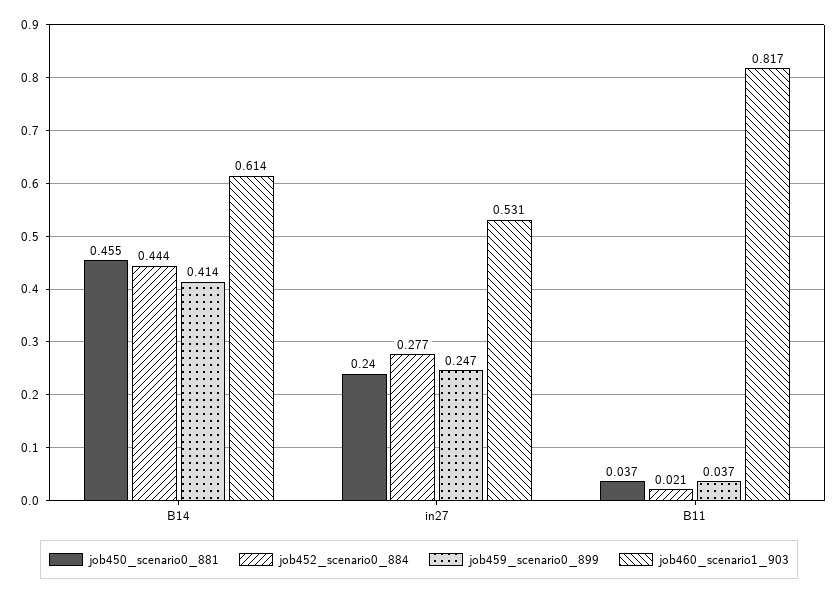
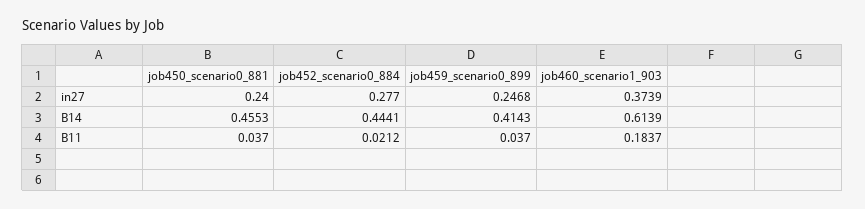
job460_scenario1_903, in27: 0.531 -> 0.3739
job460_scenario1_903, B11: 0.817 -> 0.1837

